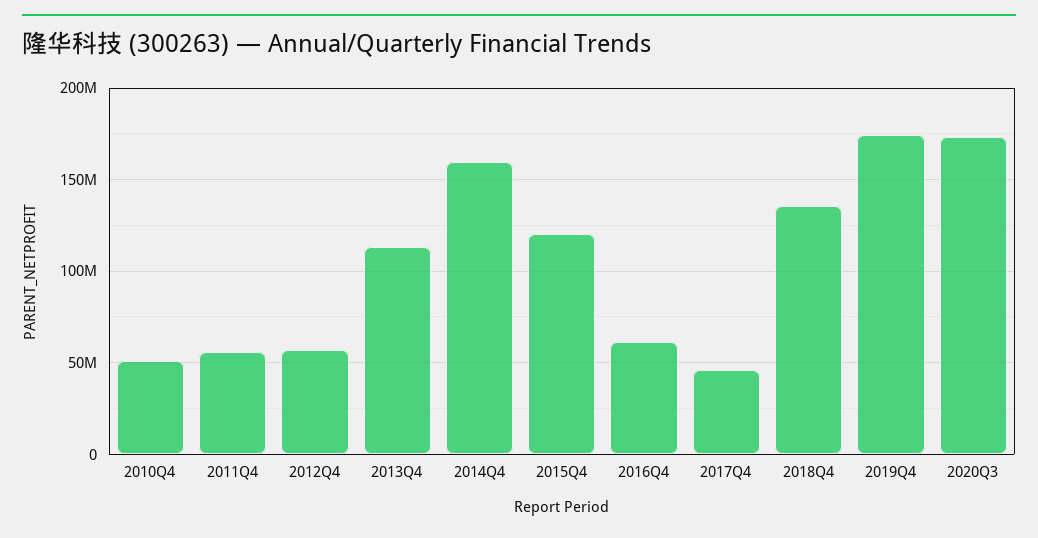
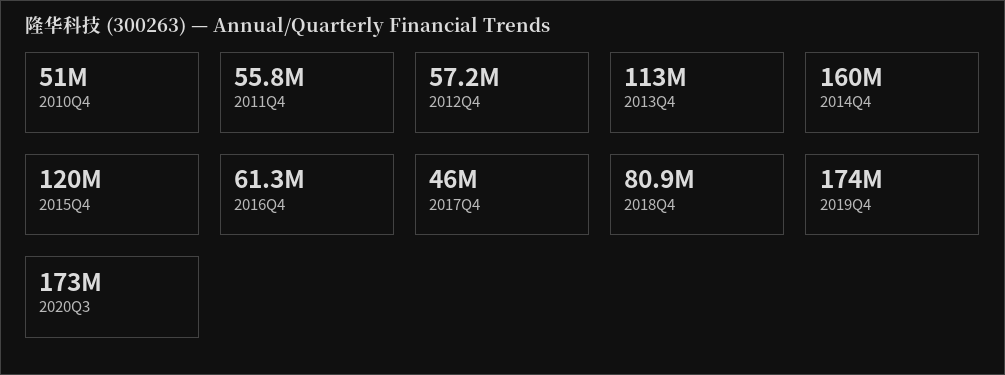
2018Q4: 135000000 -> 80900000

